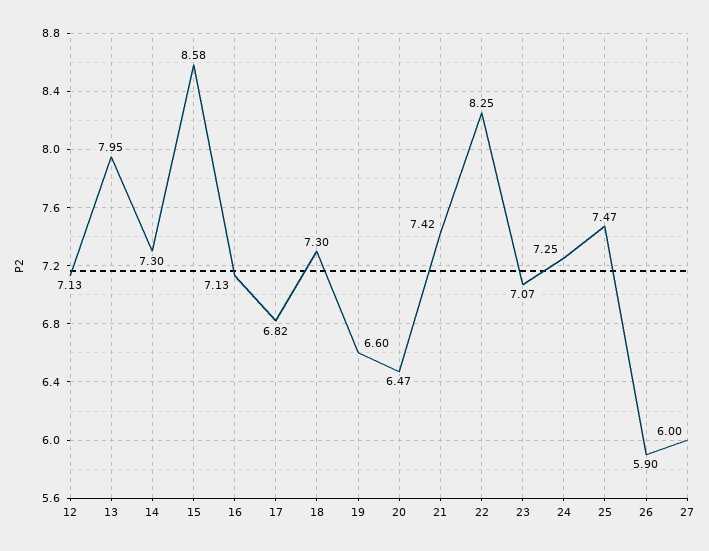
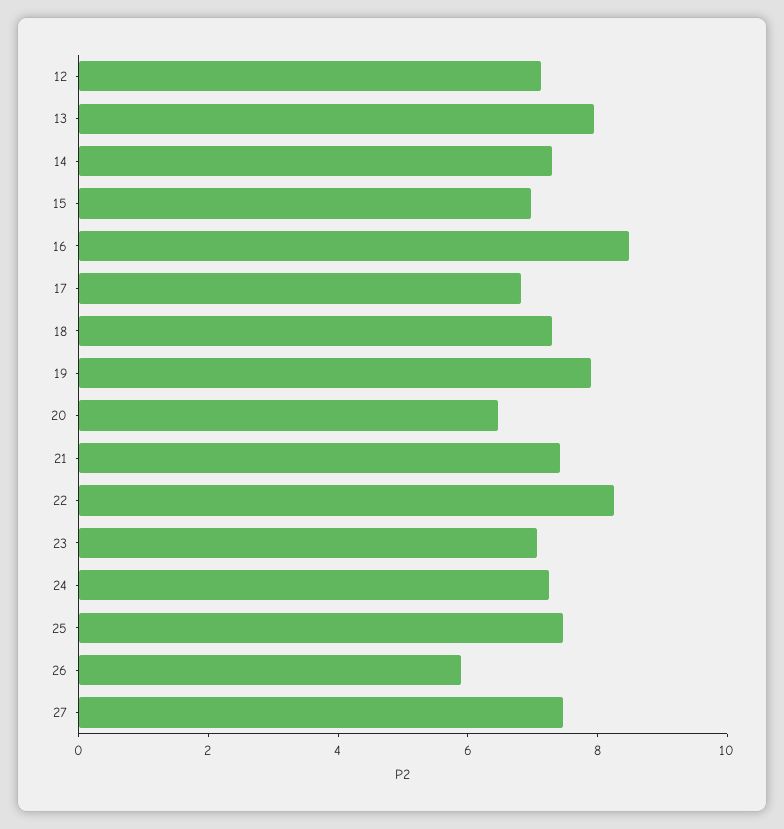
15: 8.58 -> 7
16: 7.13 -> 8.5
19: 6.6 -> 8
27: 6 -> 7.5

